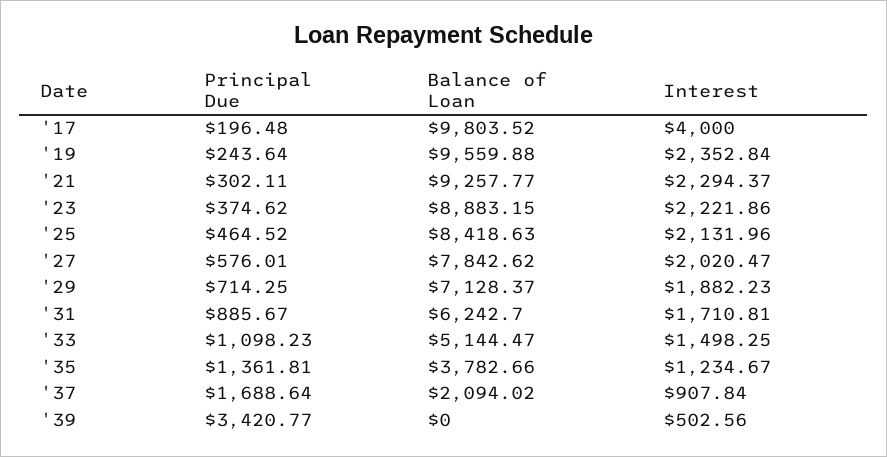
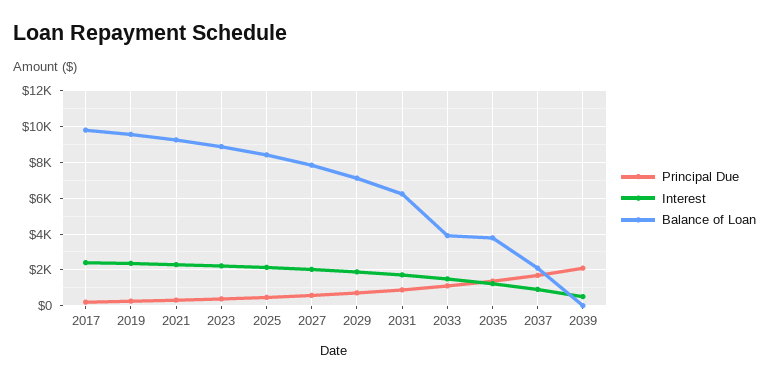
Interest, '17: 4000 -> 2500
Balance of Loan, '33: 5144.47 -> 4000
Principal Due, '39: 3420.77 -> 2000

